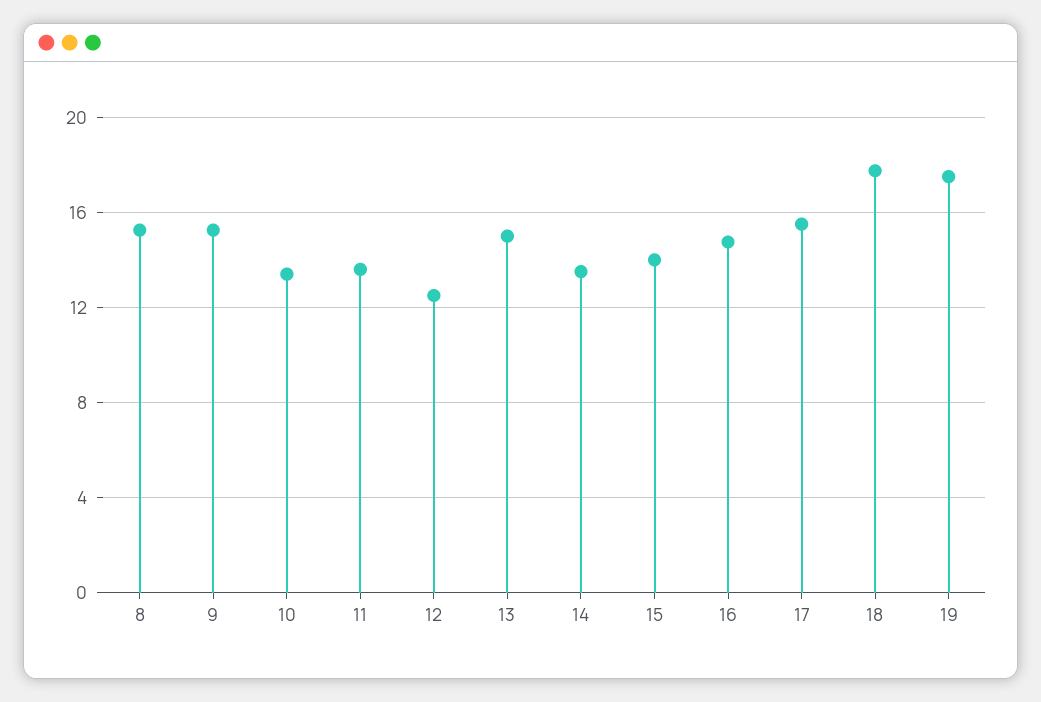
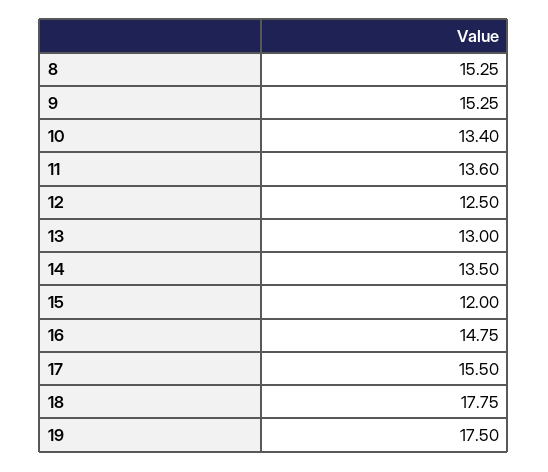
13: 15 -> 13
15: 14 -> 12

